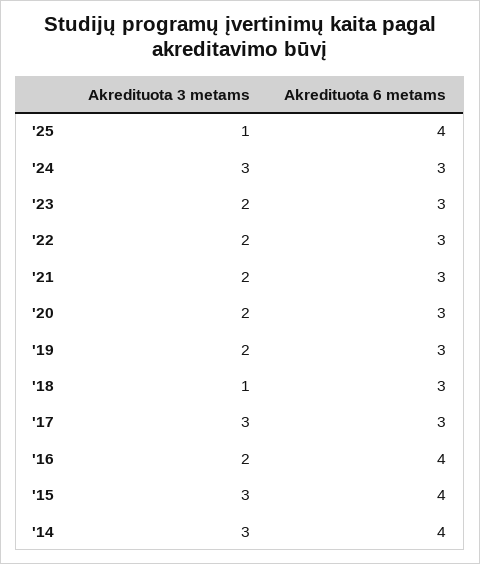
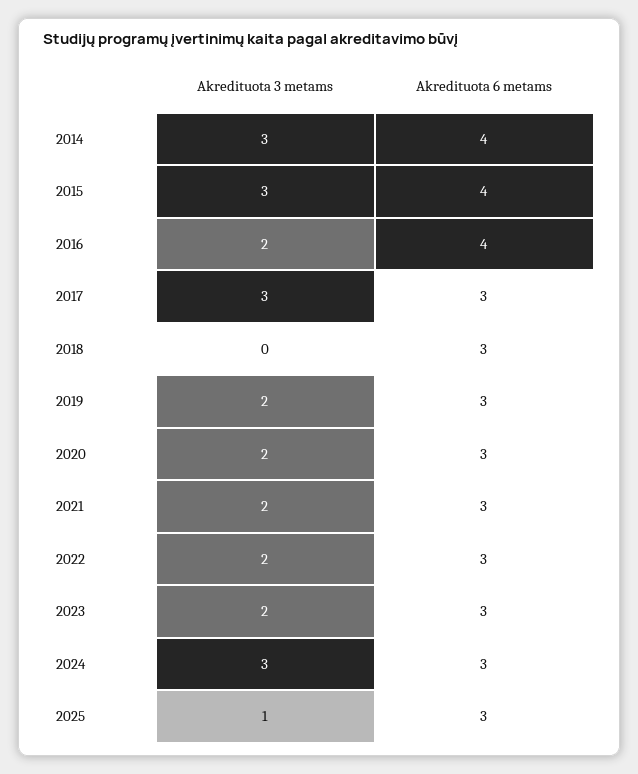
Akredituota 6 metams, '25: 4 -> 3
Akredituota 3 metams, '18: 1 -> 0

